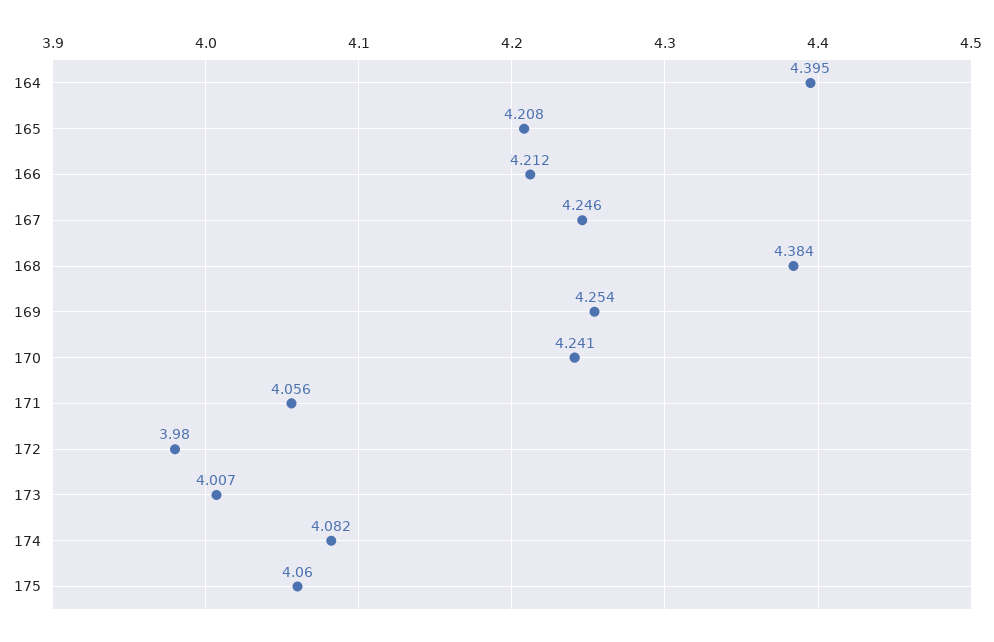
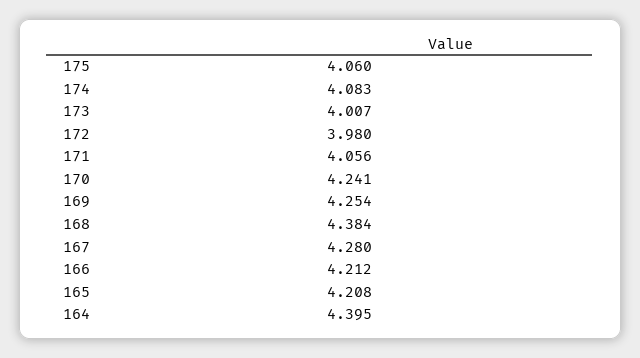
167: 4.246 -> 4.28
174: 4.082 -> 4.083

